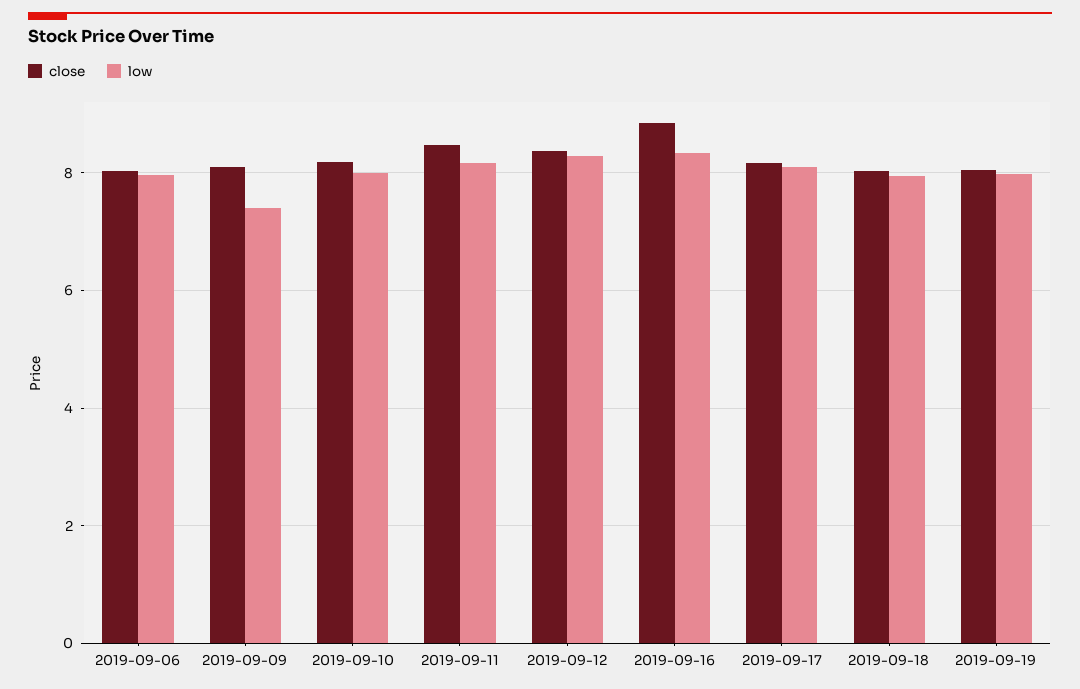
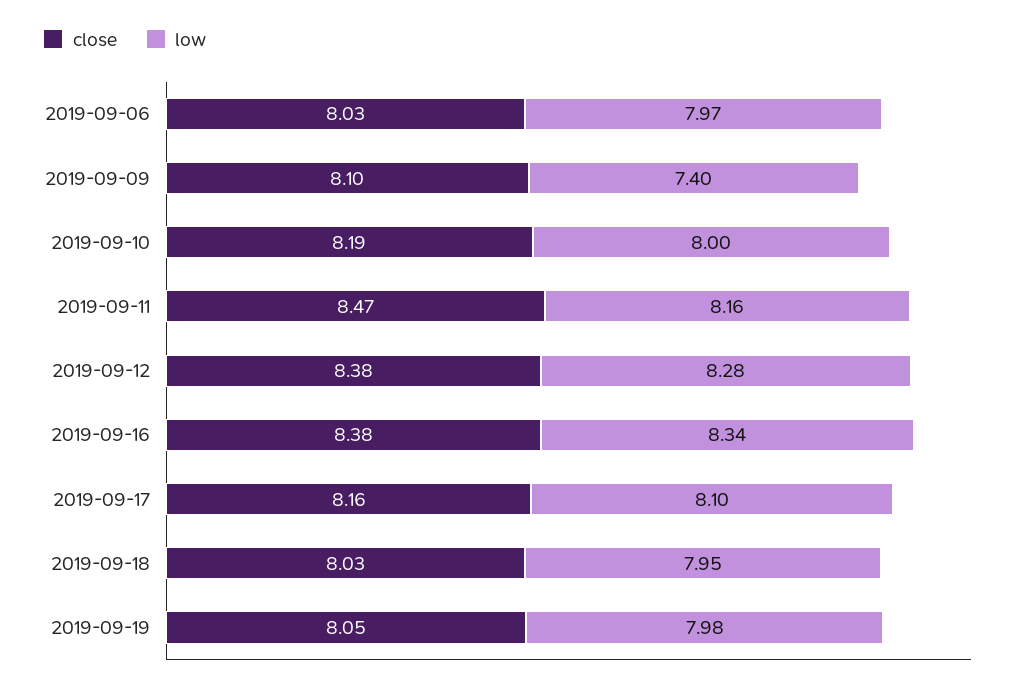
close, 2019-09-16: 8.8 -> 8.38

